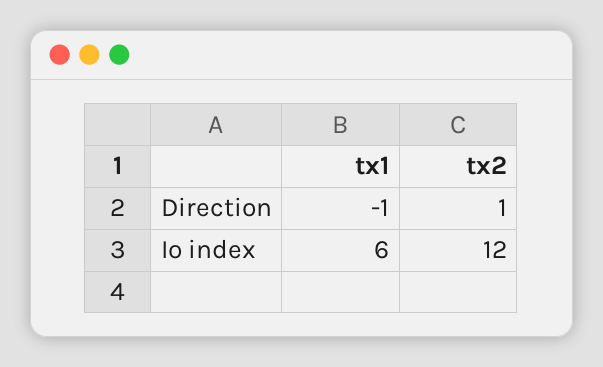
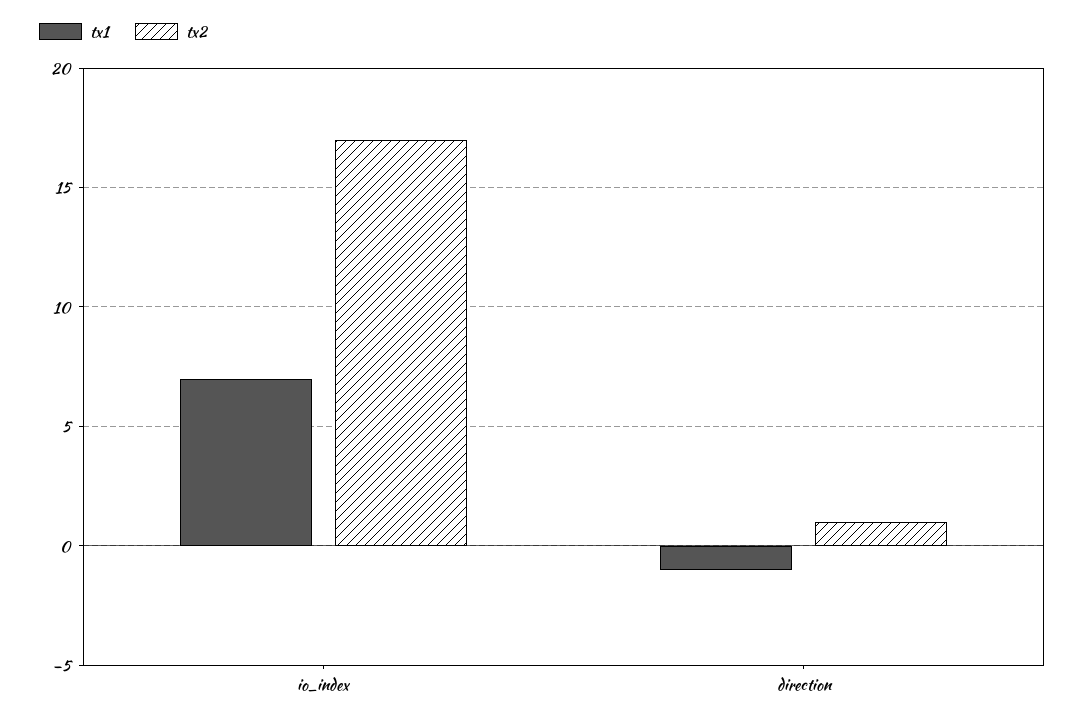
tx1, Io index: 6 -> 7
tx2, Io index: 12 -> 17

